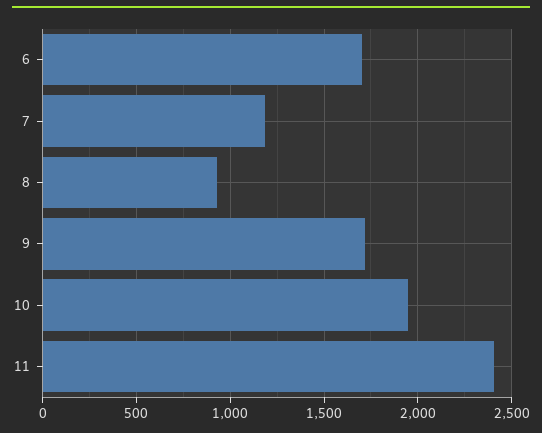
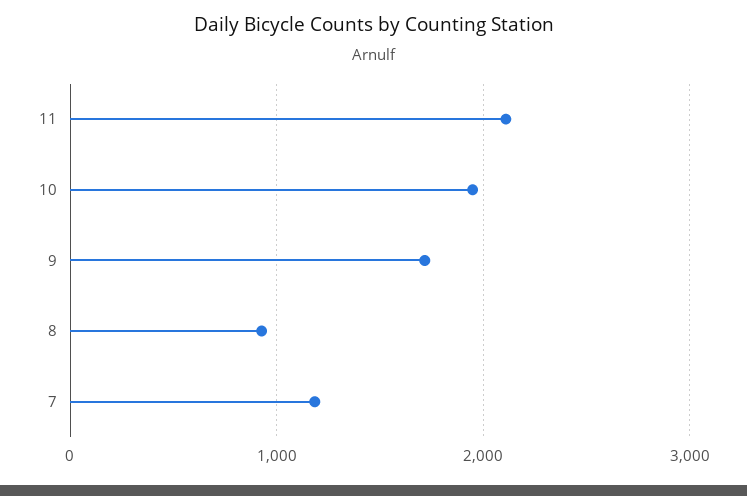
6: 1700 -> none
11: 2400 -> 2100

